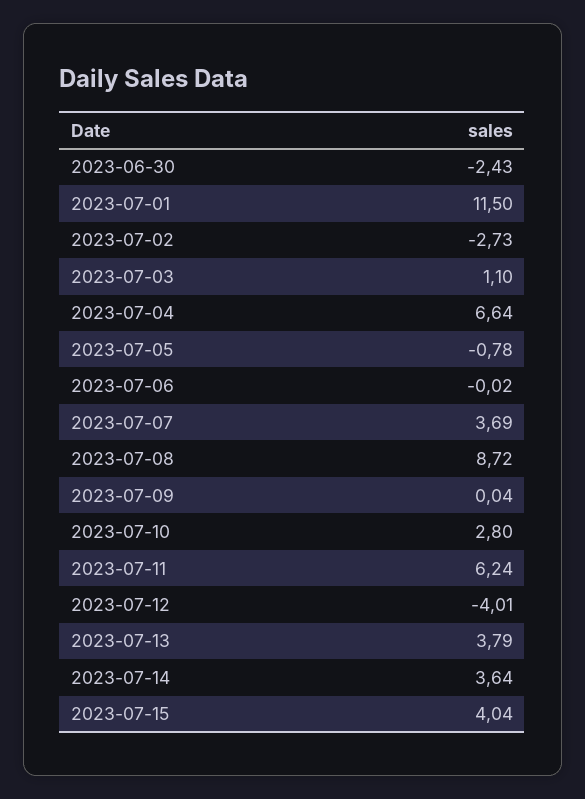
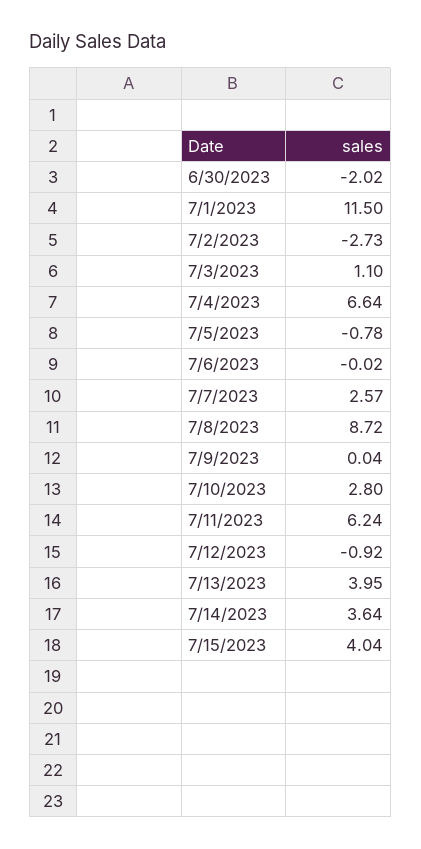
2023-06-30: -2.43 -> -2.02
2023-07-07: 3.69 -> 2.57
2023-07-12: -4.01 -> -0.92
2023-07-13: 3.79 -> 3.95

